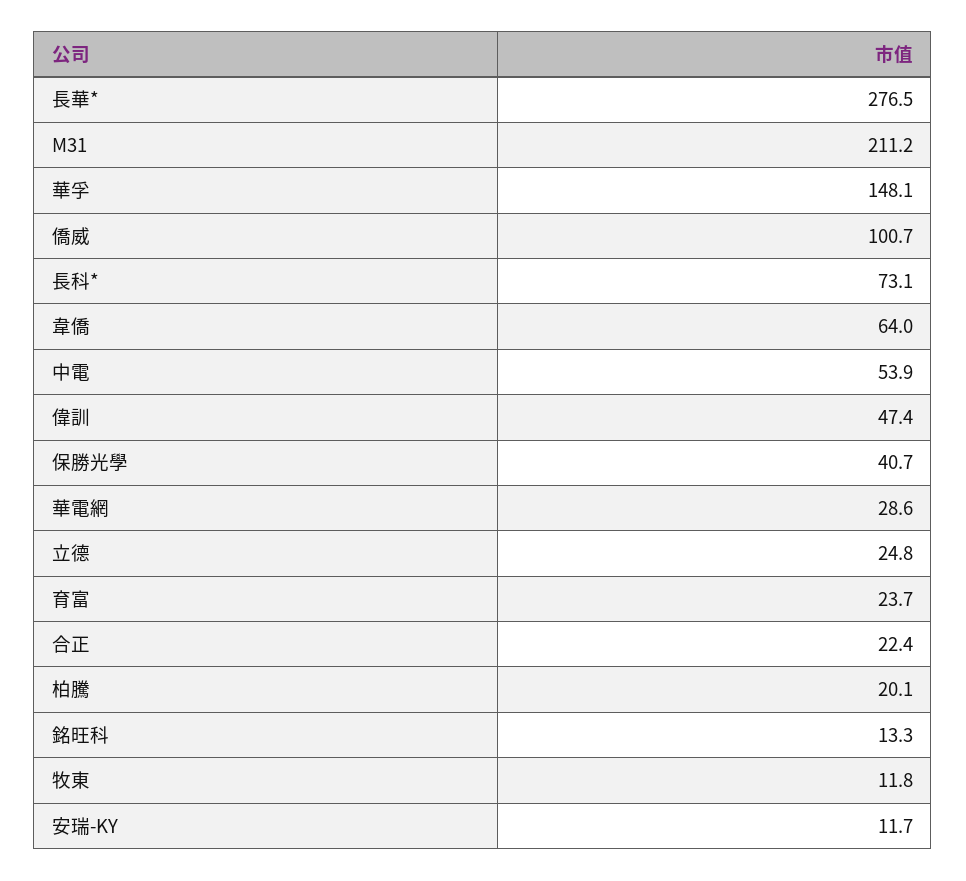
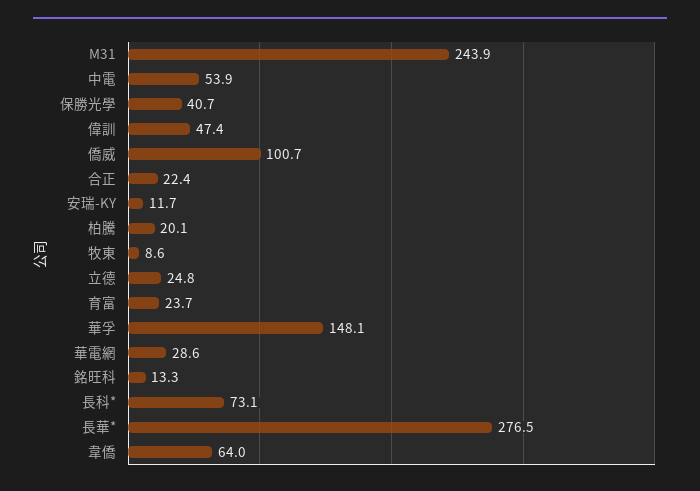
M31: 211.2 -> 243.9
牧東: 11.8 -> 8.6

